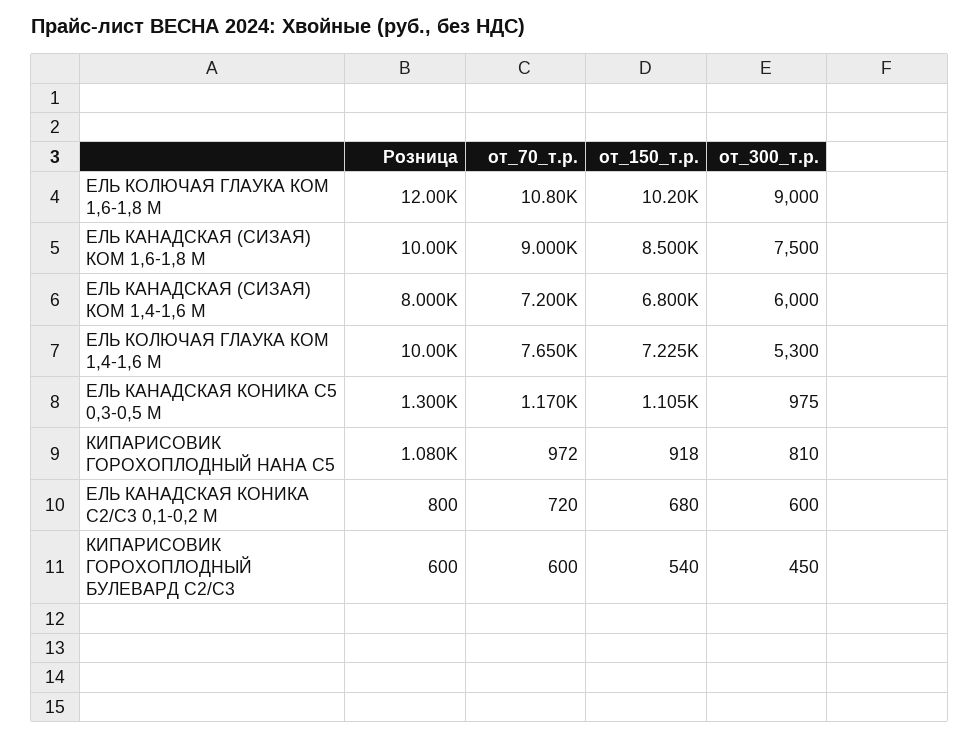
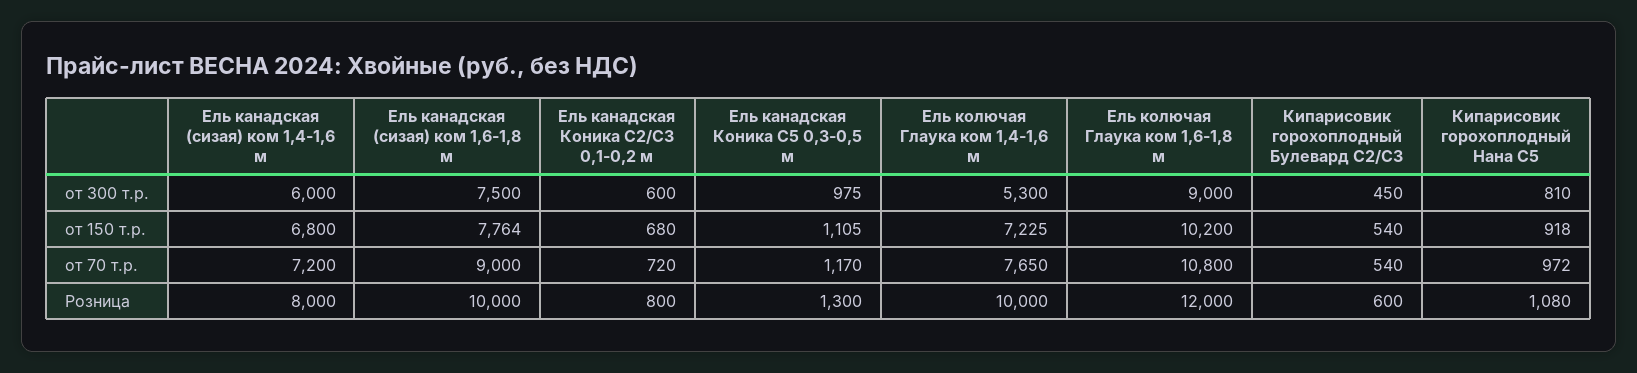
от_150_т.р., ЕЛЬ КАНАДСКАЯ (СИЗАЯ) КОМ 1,6-1,8 М: 8500 -> 7764
от_70_т.р., КИПАРИСОВИК ГОРОХОПЛОДНЫЙ БУЛЕВАРД С2/С3: 600 -> 540

